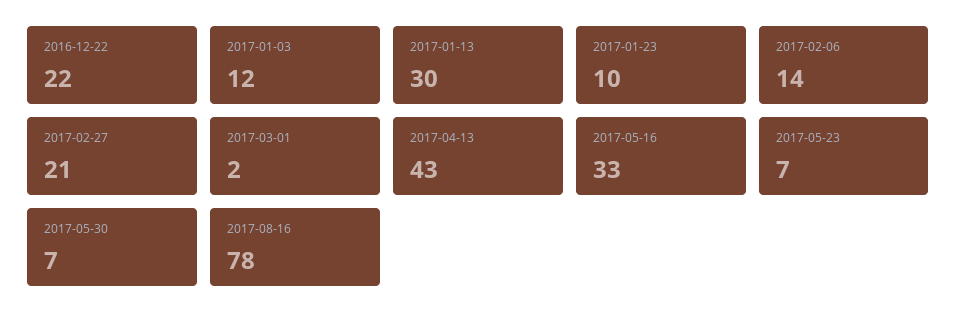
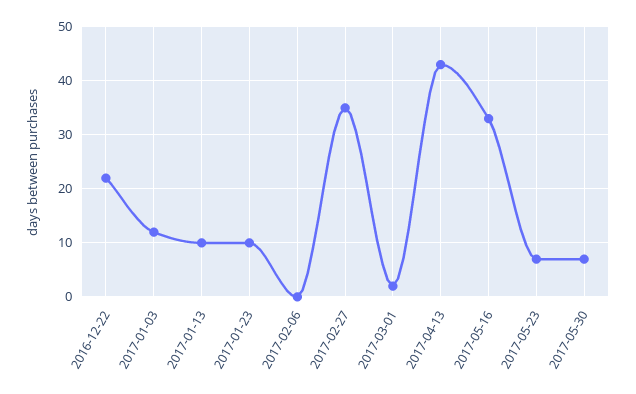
2017-01-13: 30 -> 10
2017-02-06: 14 -> 0
2017-02-27: 21 -> 35
2017-08-16: 78 -> none

